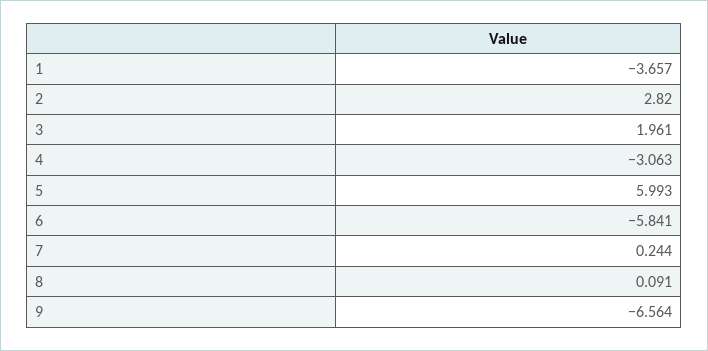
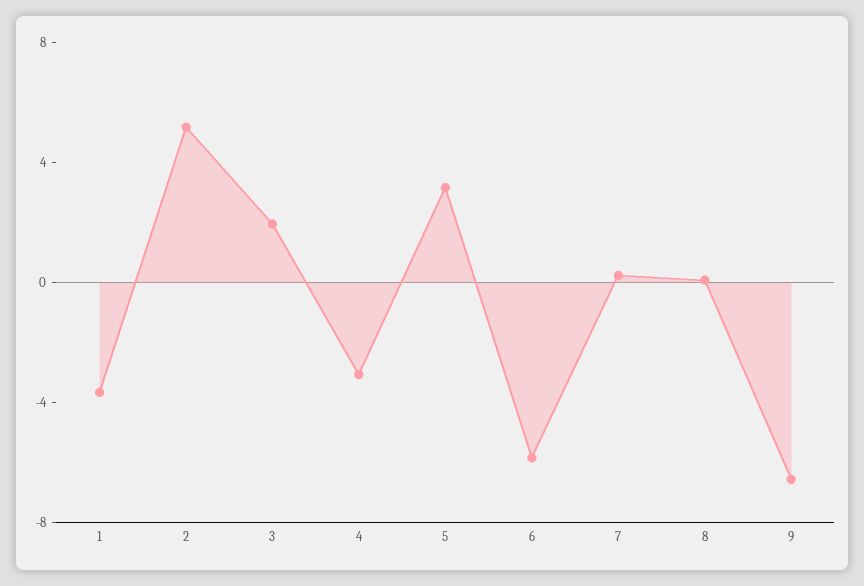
2: 2.82 -> 5
5: 5.993 -> 3

